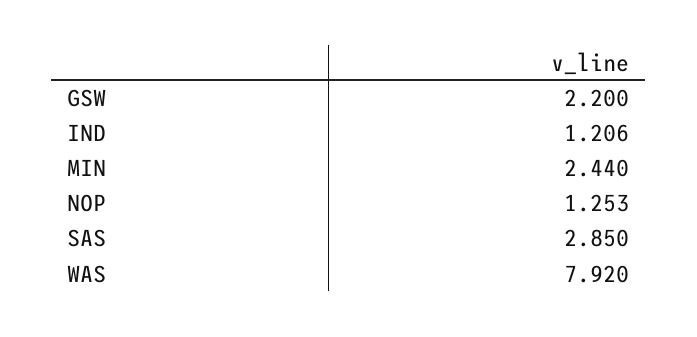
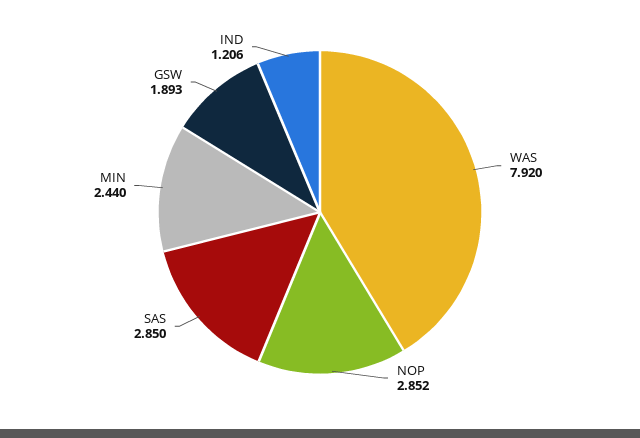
GSW: 2.2 -> 1.893
NOP: 1.253 -> 2.852

